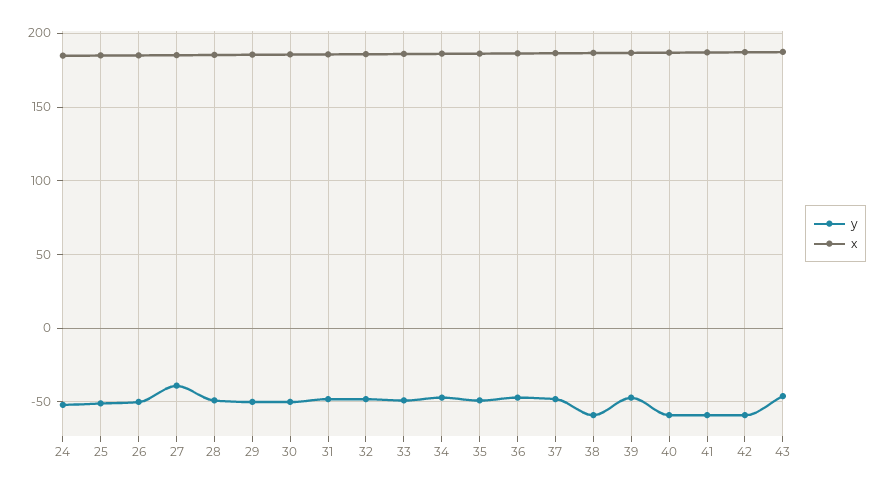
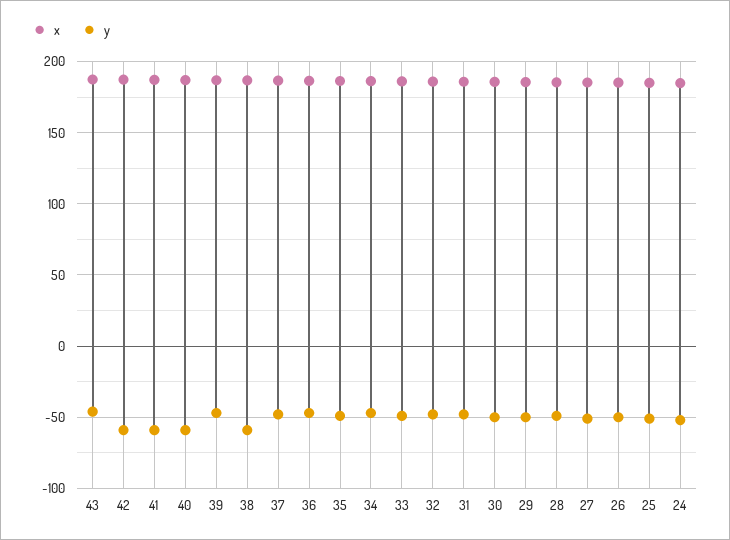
y, 27: -40 -> -50

